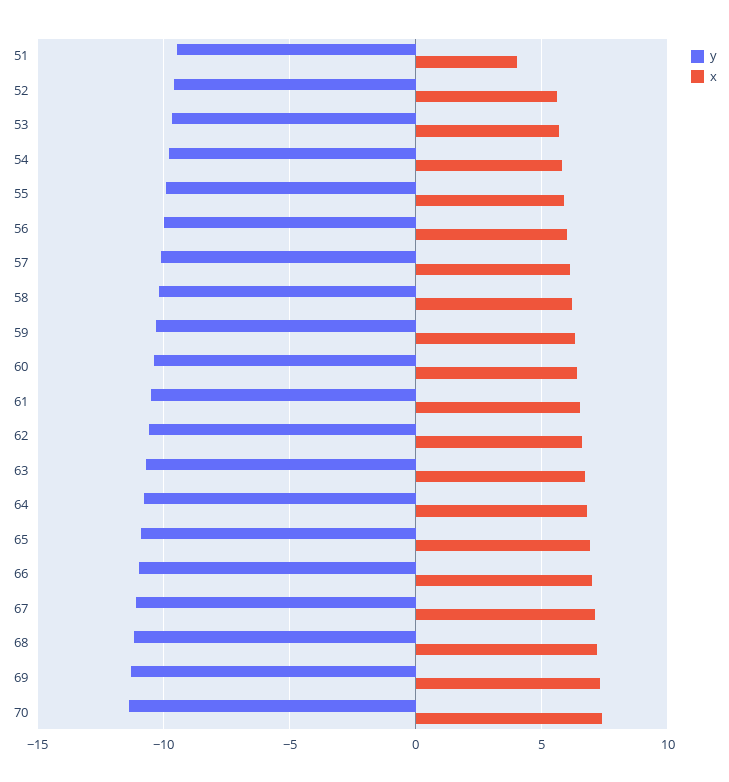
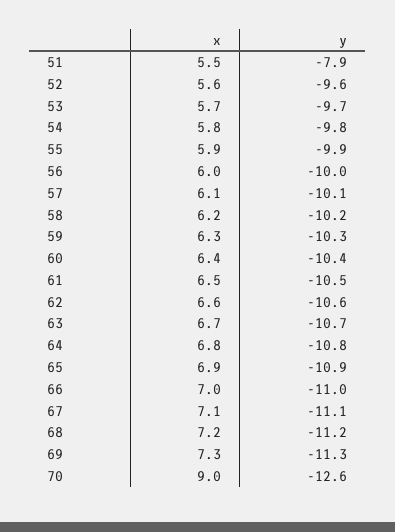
y, 51: -9.5 -> -7.9
x, 51: 4 -> 5.5
y, 70: -11.5 -> -12.6
x, 70: 7.5 -> 9

